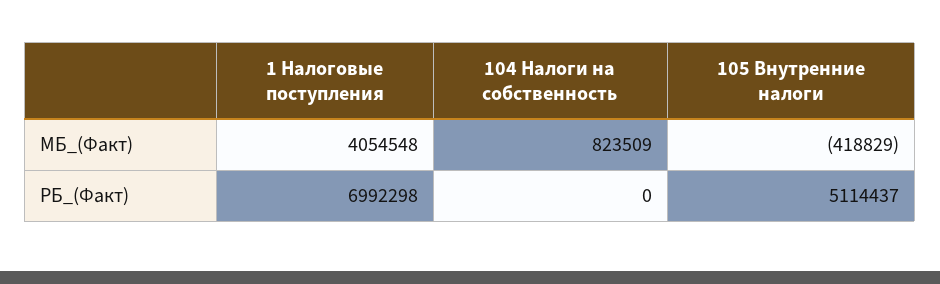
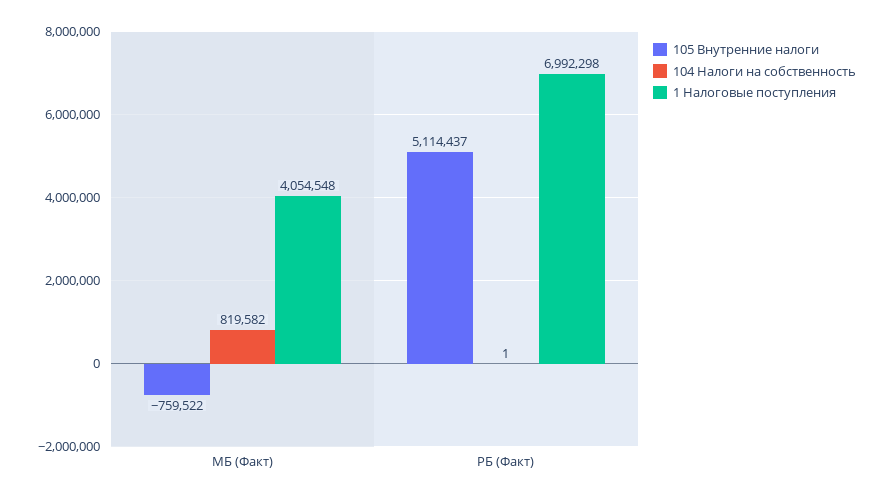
104 Налоги на собственность, МБ_(Факт): 823509 -> 819582
105 Внутренние налоги, МБ_(Факт): -418829 -> -759522
104 Налоги на собственность, РБ_(Факт): 0 -> 1

